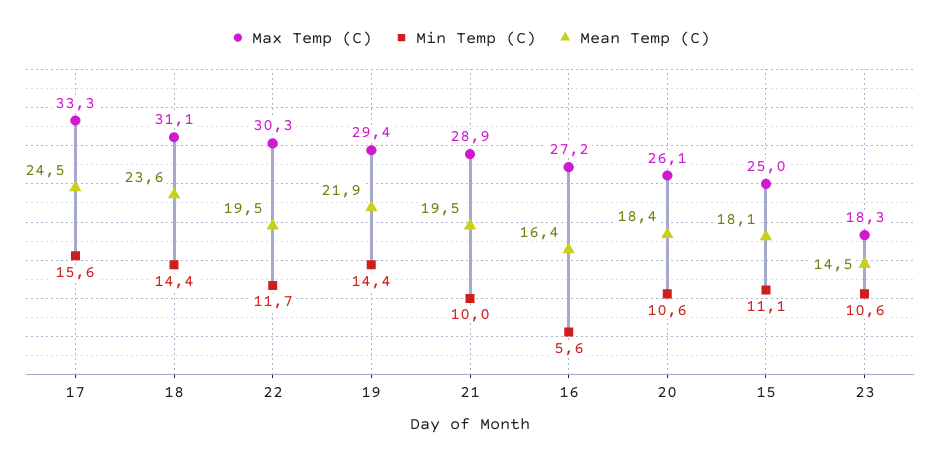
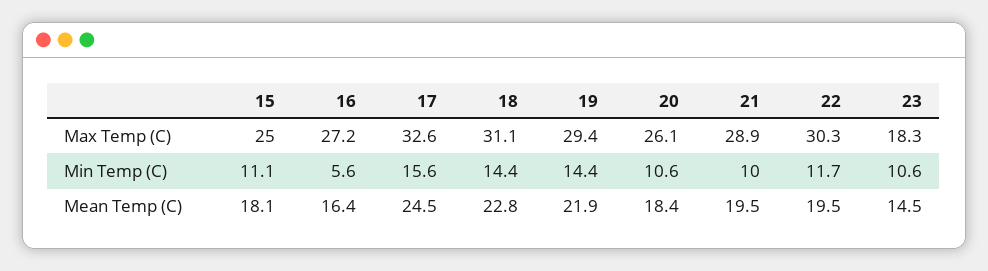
Max Temp (C), 17: 33.3 -> 32.6
Mean Temp (C), 18: 23.6 -> 22.8

